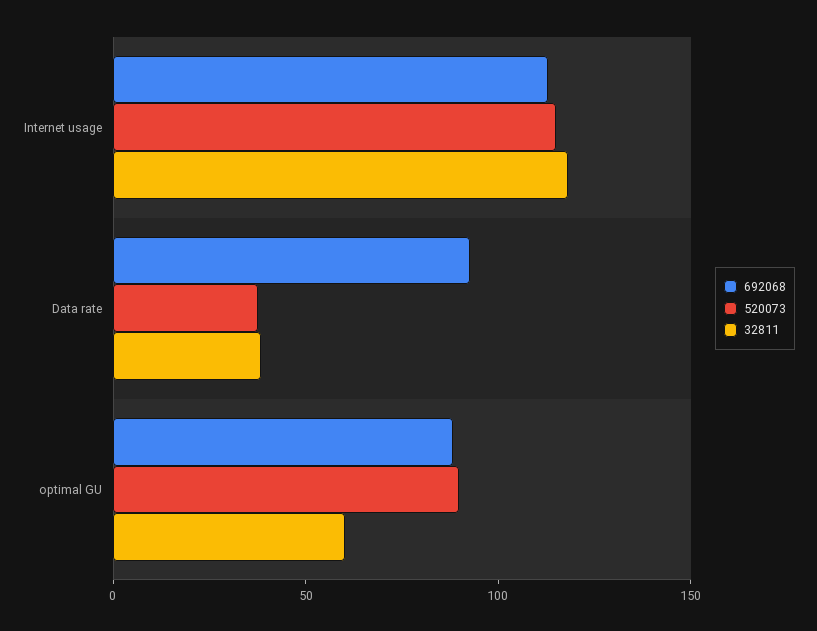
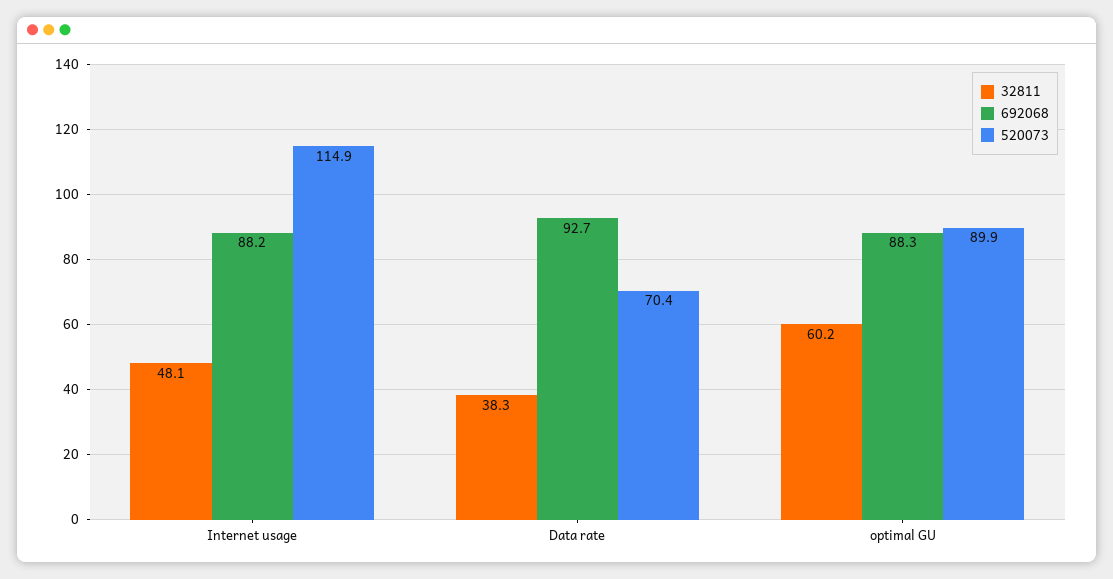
692068, Internet usage: 110 -> 88.2
32811, Internet usage: 120 -> 48.1
520073, Data rate: 40 -> 70.4

